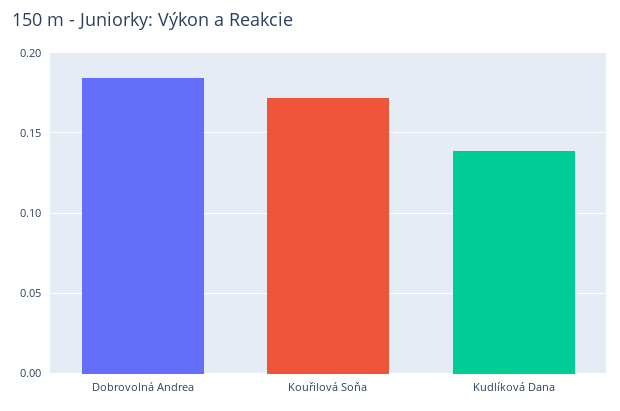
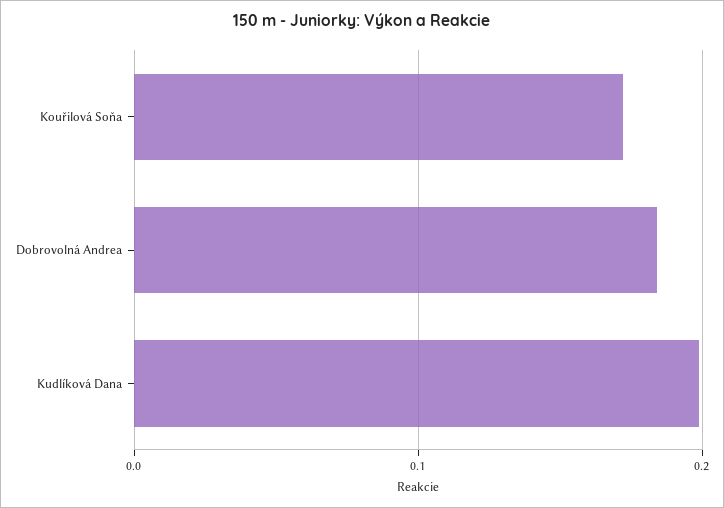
Kudlíková Dana: 0.14 -> 0.2

